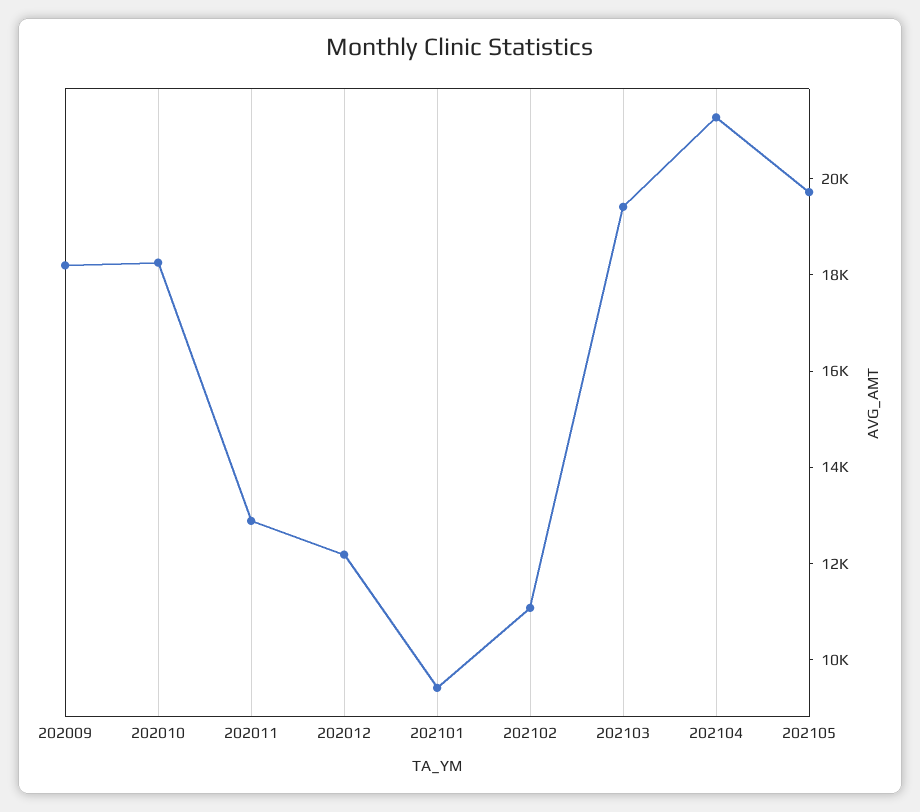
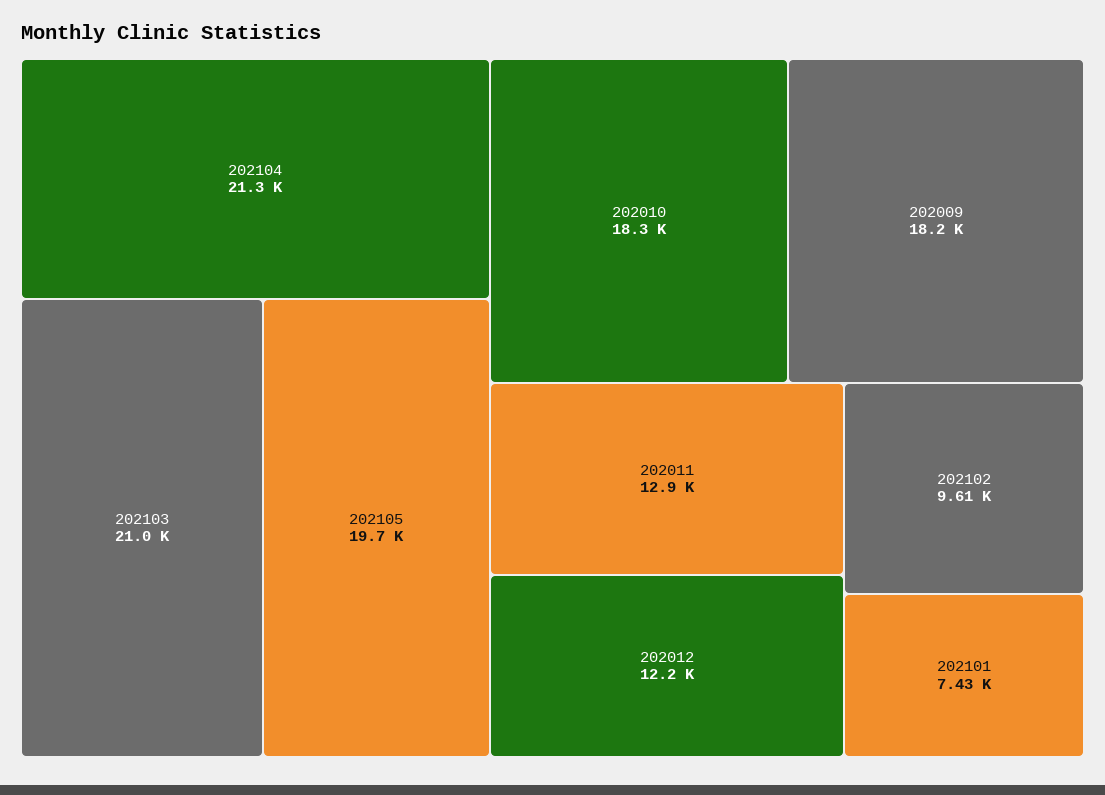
202101: 9500 -> 7430
202102: 11000 -> 9610
202103: 19500 -> 21000

